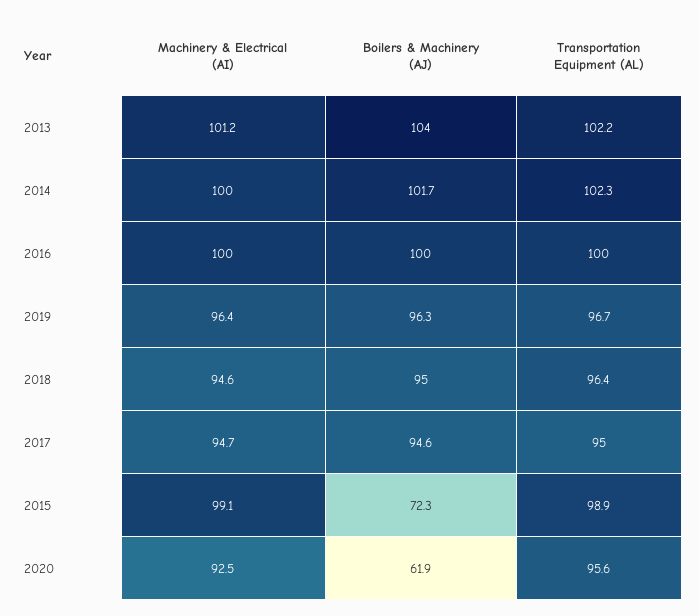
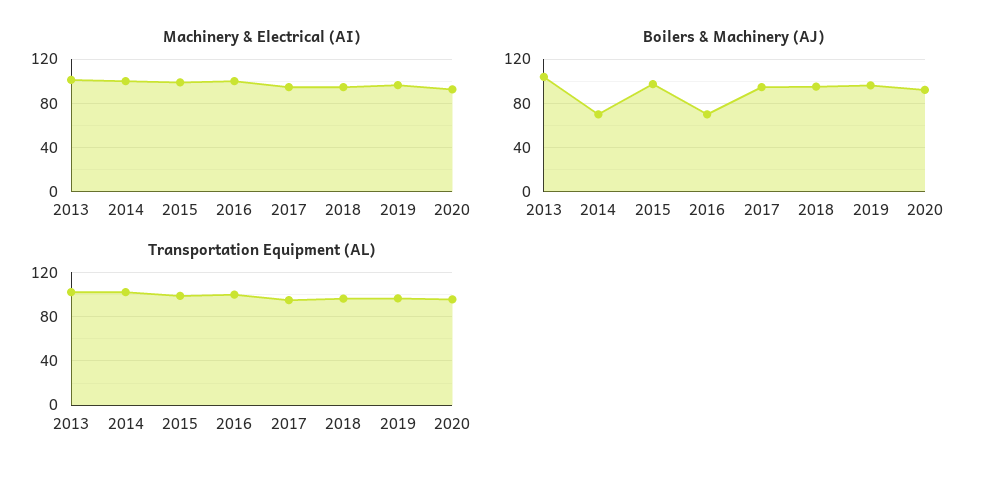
Boilers & Machinery (AJ), 2014: 101.7 -> 70
Boilers & Machinery (AJ), 2016: 100 -> 70
Boilers & Machinery (AJ), 2015: 72.3 -> 100
Boilers & Machinery (AJ), 2020: 61.9 -> 90

